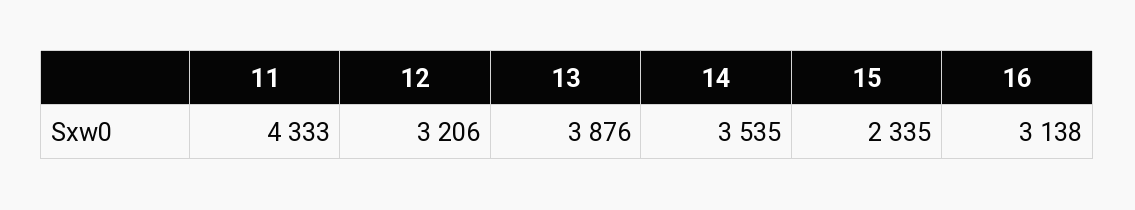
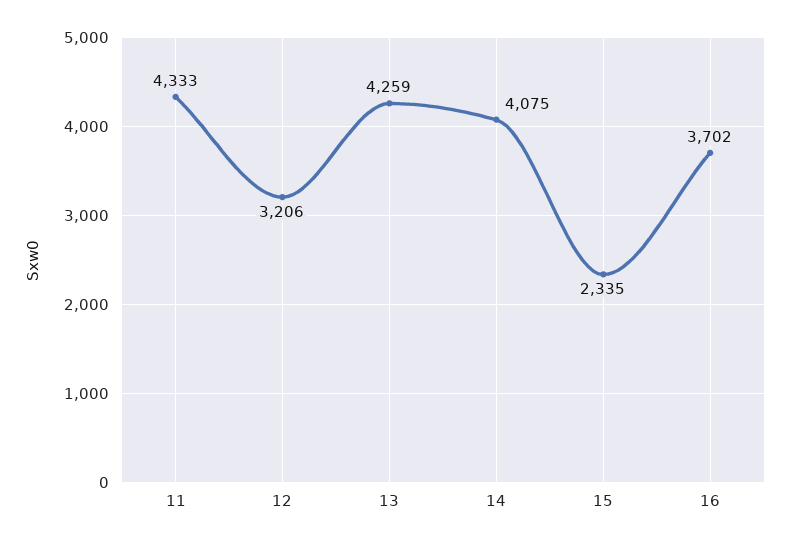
13: 3876 -> 4259
14: 3535 -> 4075
16: 3138 -> 3702

